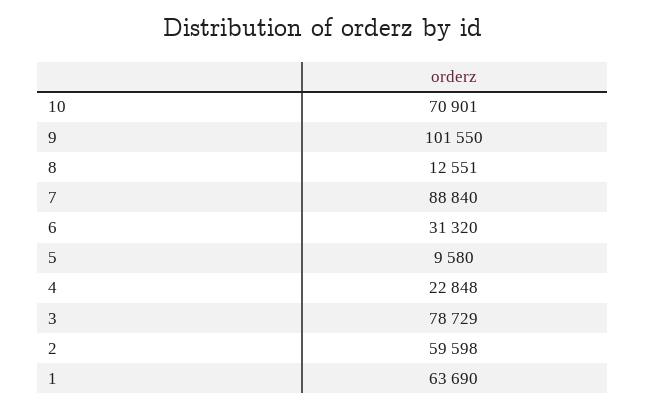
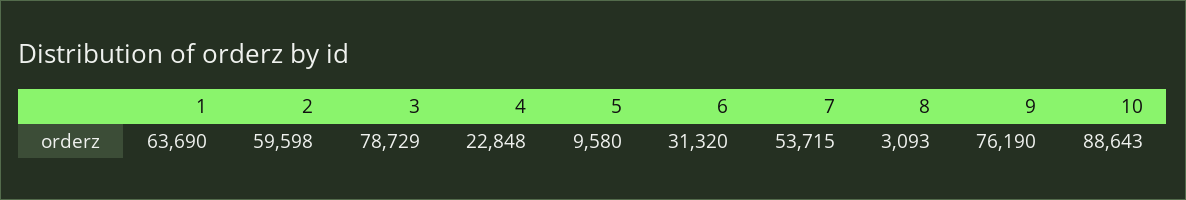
10: 70901 -> 88643
9: 101550 -> 76190
8: 12551 -> 3093
7: 88840 -> 53715

